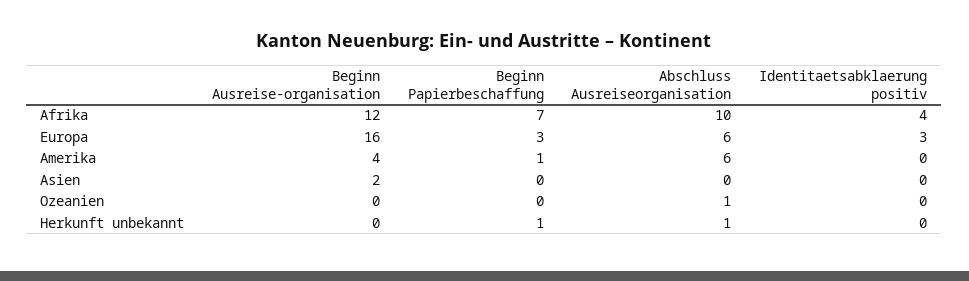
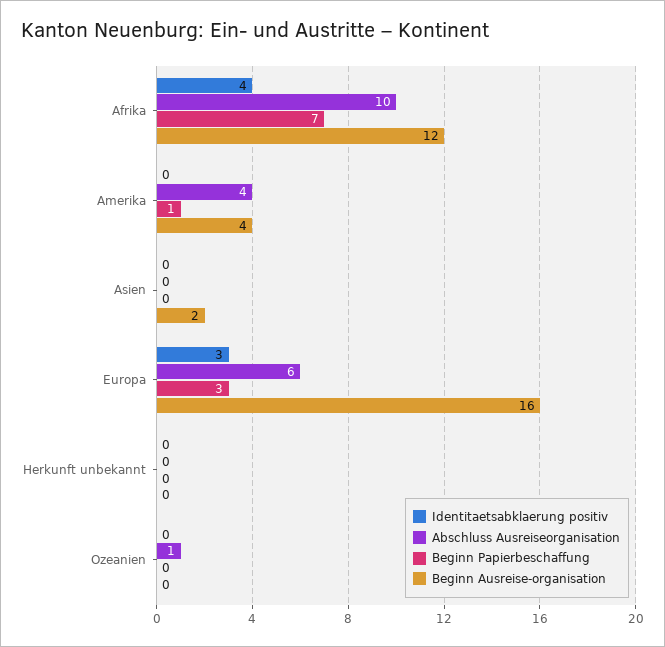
Abschluss Ausreiseorganisation, Amerika: 6 -> 4
Beginn Papierbeschaffung, Herkunft unbekannt: 1 -> 0
Abschluss Ausreiseorganisation, Herkunft unbekannt: 1 -> 0

